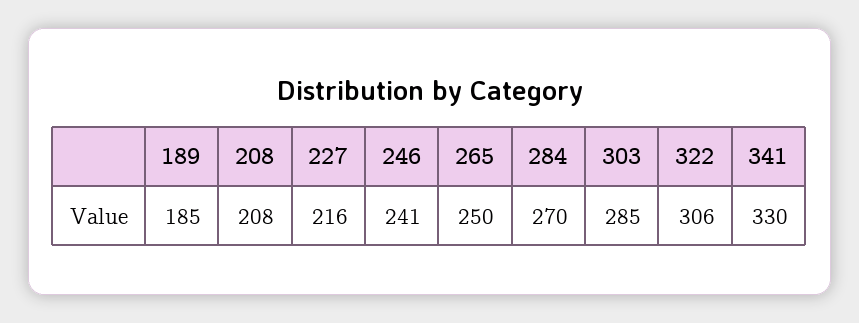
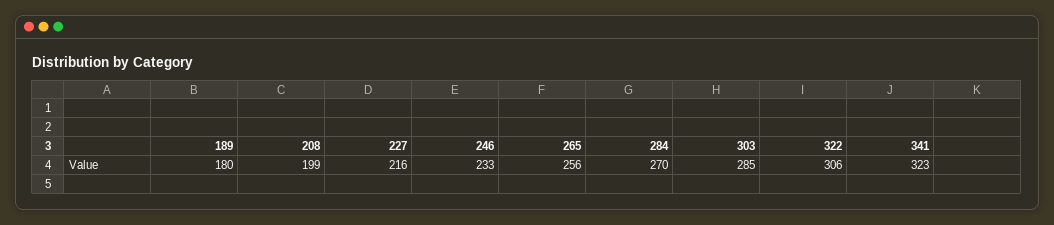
189: 185 -> 180
208: 208 -> 199
246: 241 -> 233
265: 250 -> 256
341: 330 -> 323

